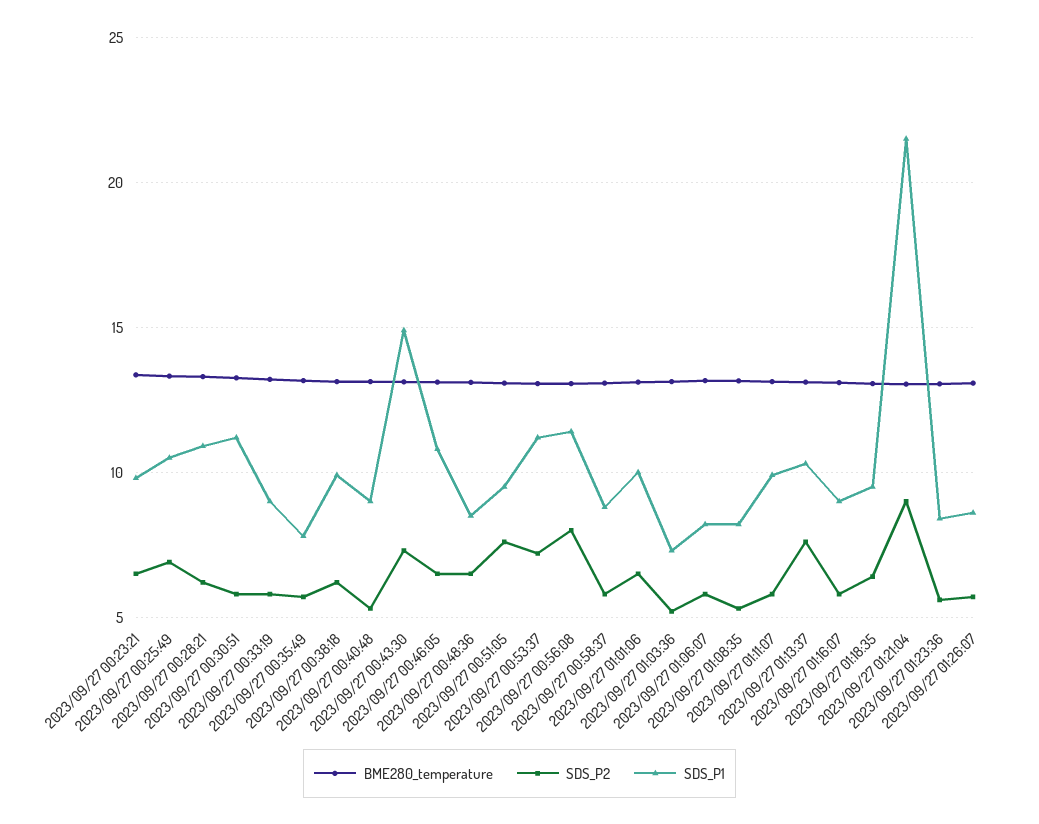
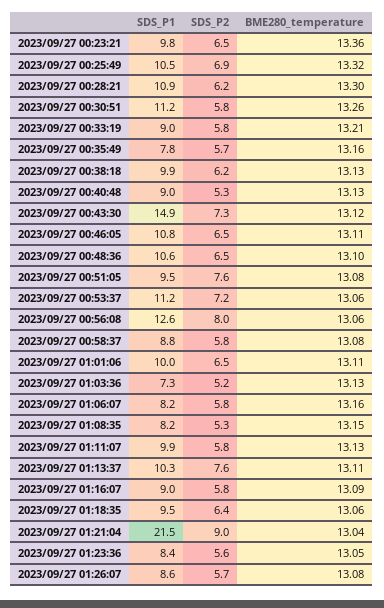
SDS_P1, 2023/09/27 00:48:36: 8.5 -> 10.6
SDS_P1, 2023/09/27 00:56:08: 11.5 -> 12.6

